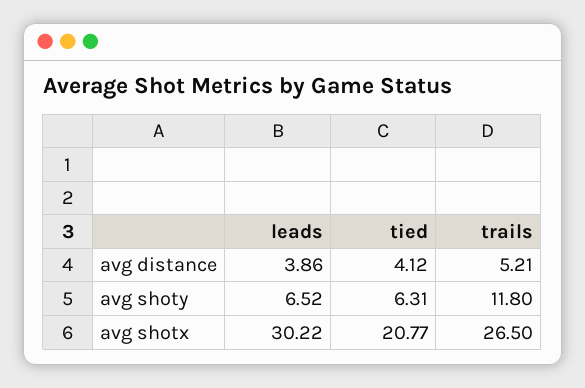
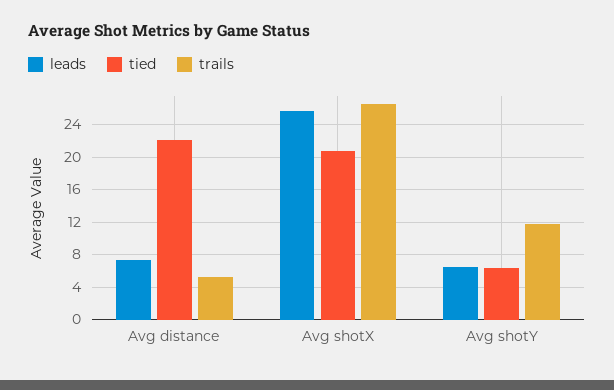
leads, avg distance: 3.86 -> 7
tied, avg distance: 4.12 -> 22
leads, avg shotx: 30.22 -> 26

